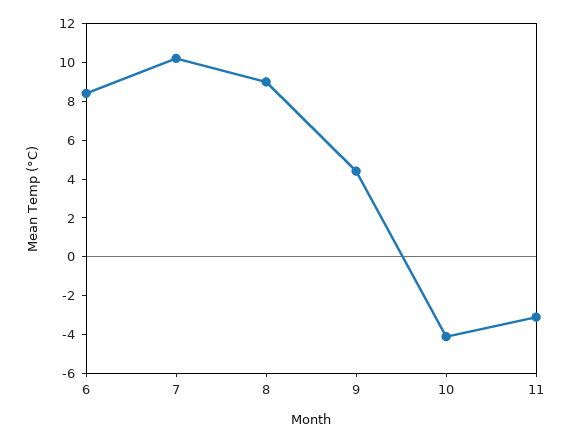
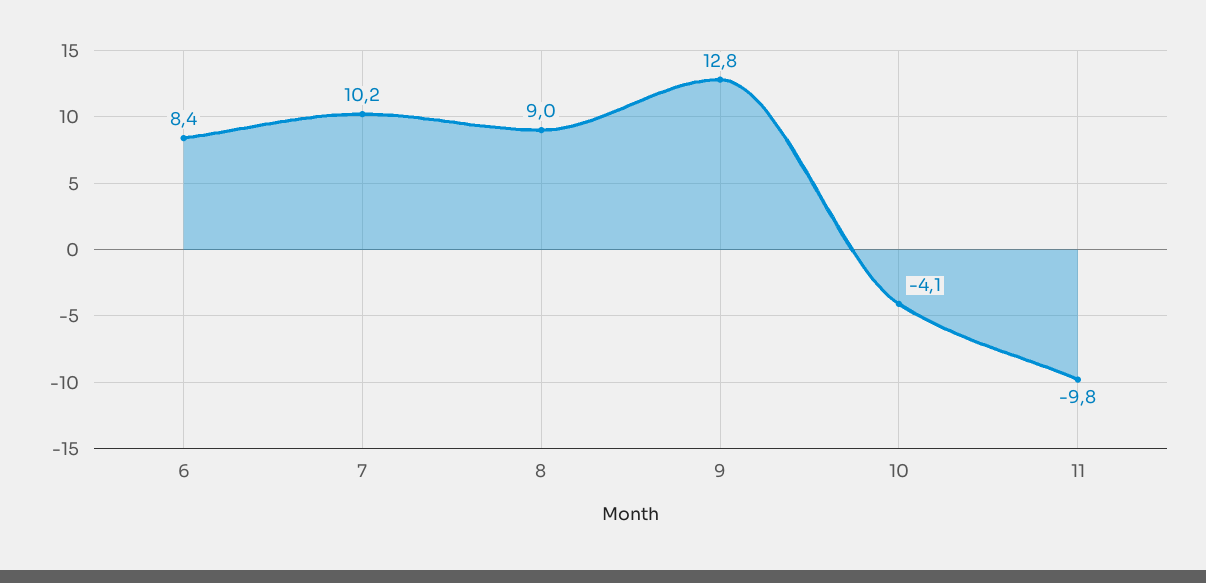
9: 4.5 -> 12.8
11: -3 -> -9.8

